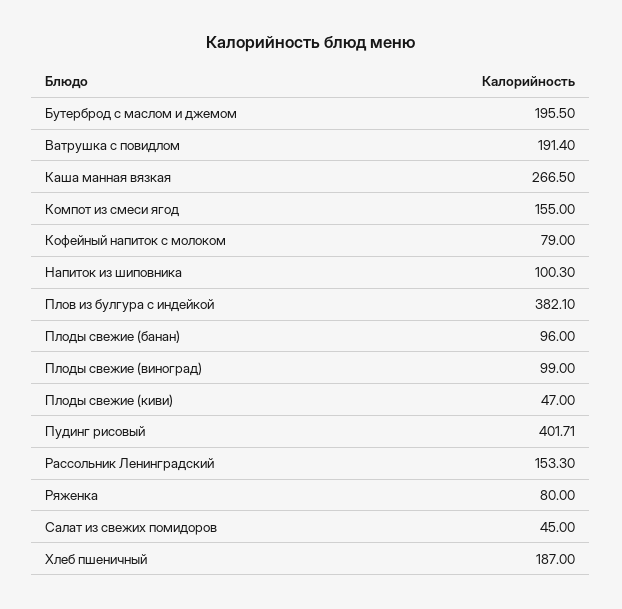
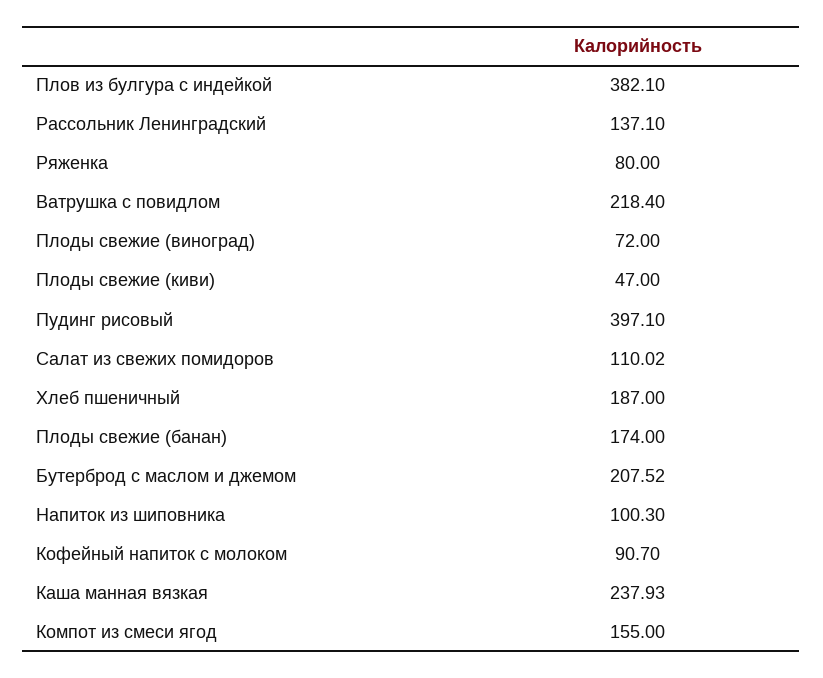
Бутерброд с маслом и джемом: 195.5 -> 207.52
Ватрушка с повидлом: 191.4 -> 218.4
Каша манная вязкая: 266.5 -> 237.93
Кофейный напиток с молоком: 79 -> 90.7
Плоды свежие (банан): 96 -> 174
Плоды свежие (виноград): 99 -> 72
Пудинг рисовый: 401.71 -> 397.1
Рассольник Ленинградский: 153.3 -> 137.1
Салат из свежих помидоров: 45 -> 110.02

